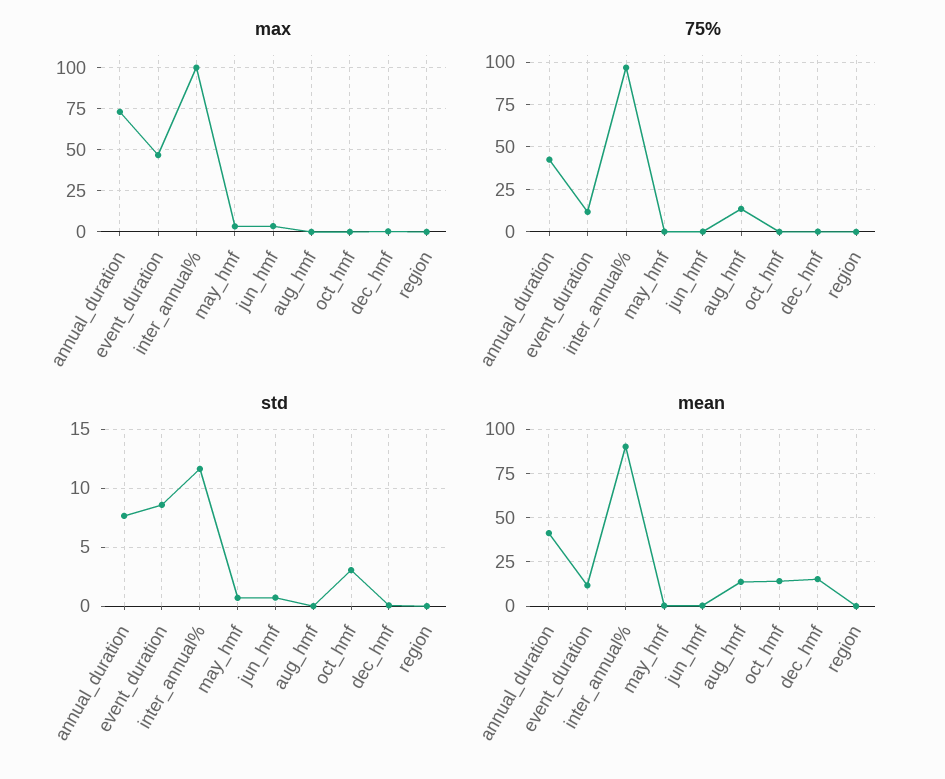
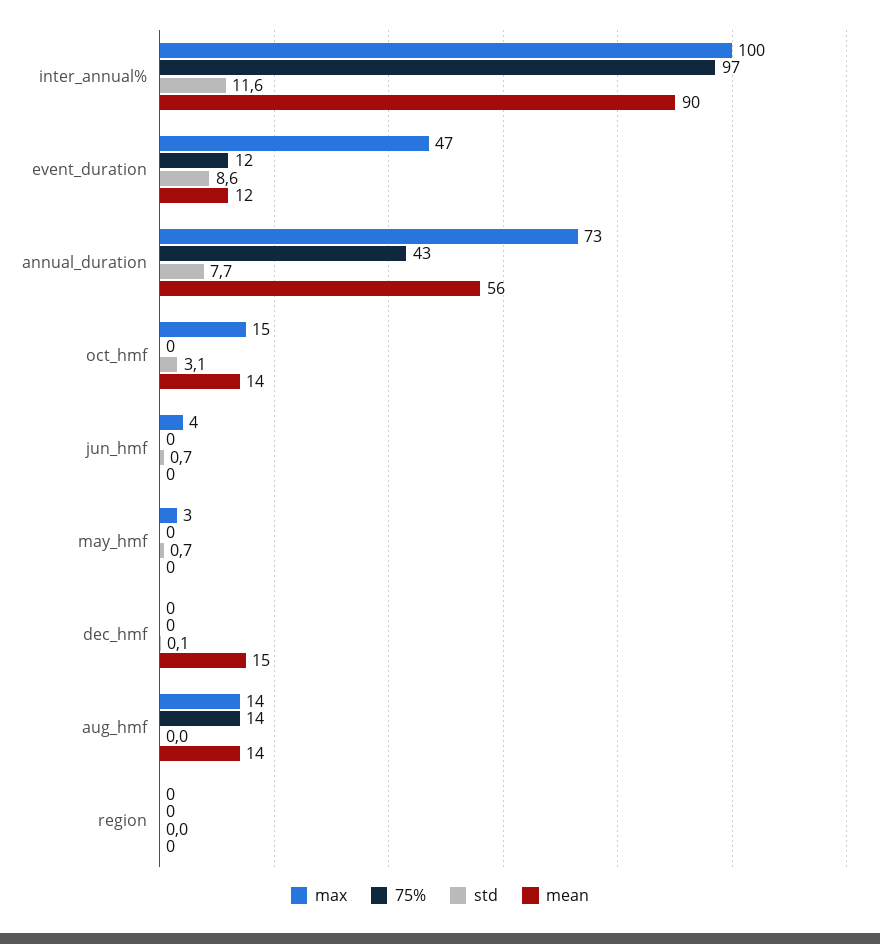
max, aug_hmf: 0 -> 14
max, oct_hmf: 0 -> 15
mean, annual_duration: 40 -> 56

